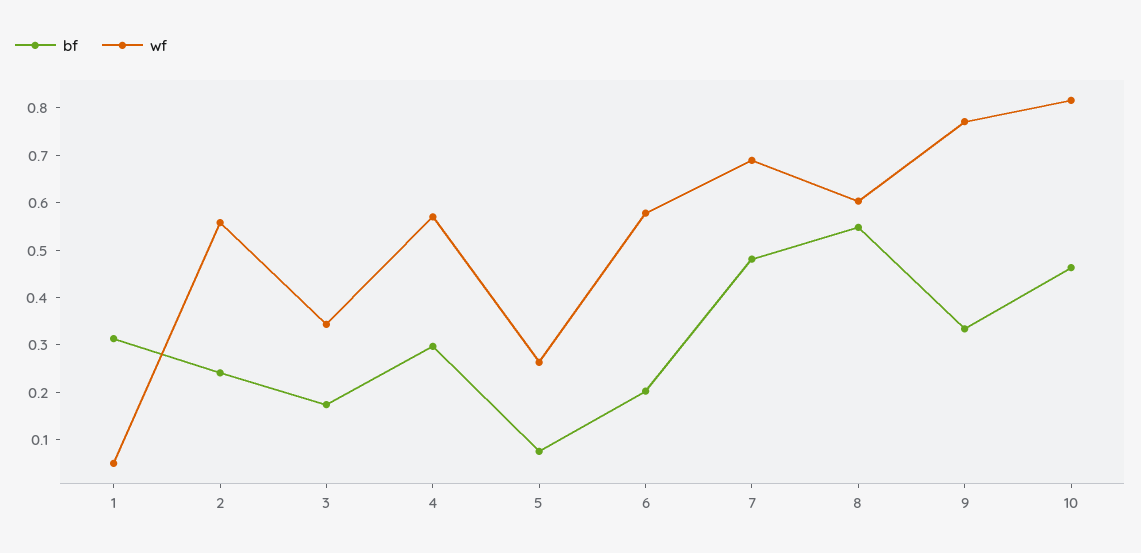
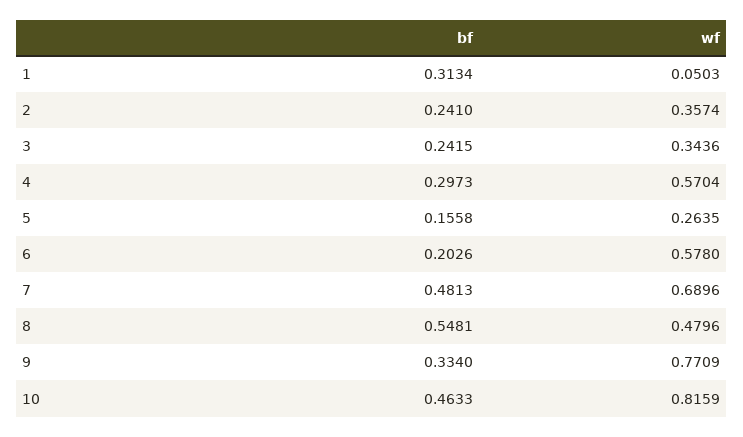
wf, 2: 0.56 -> 0.3574
bf, 3: 0.18 -> 0.2415
bf, 5: 0.08 -> 0.1558
wf, 8: 0.6 -> 0.4796

